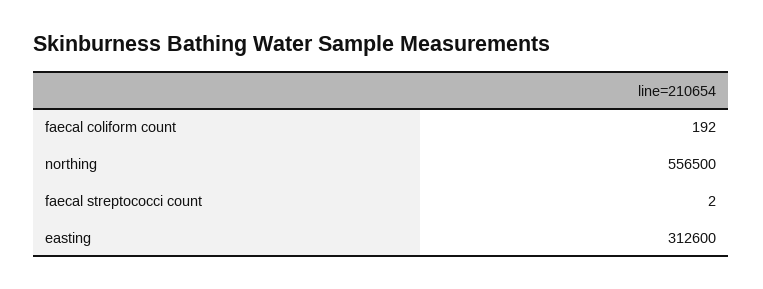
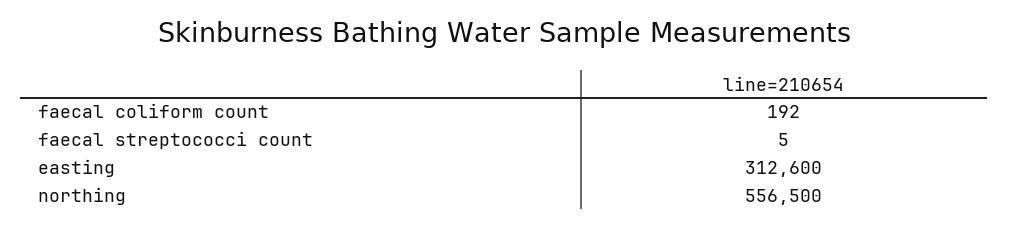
faecal streptococci count: 2 -> 5

